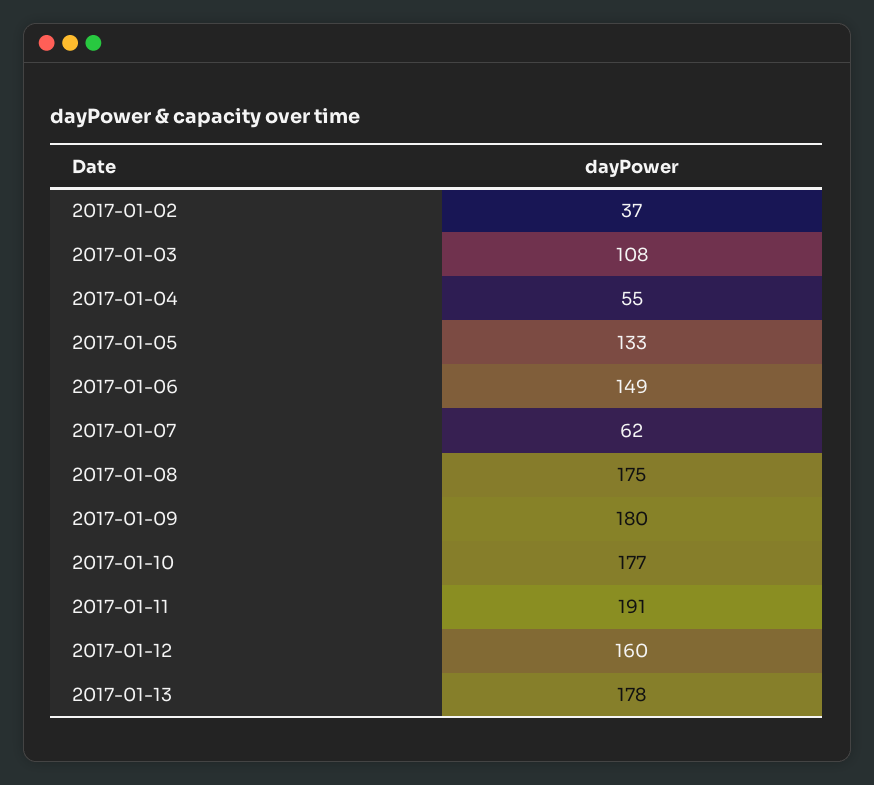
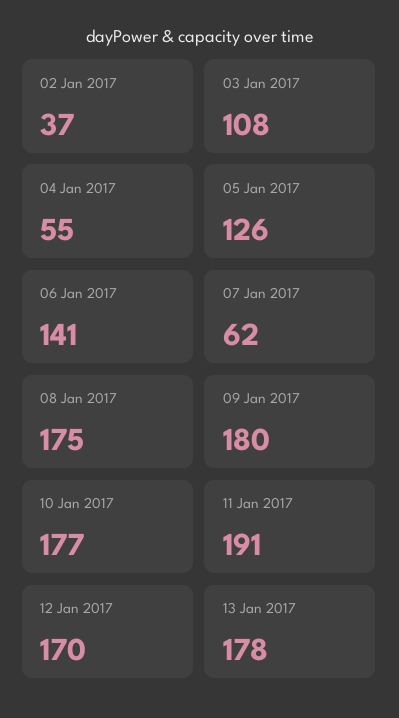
2017-01-05: 133 -> 126
2017-01-06: 149 -> 141
2017-01-12: 160 -> 170

